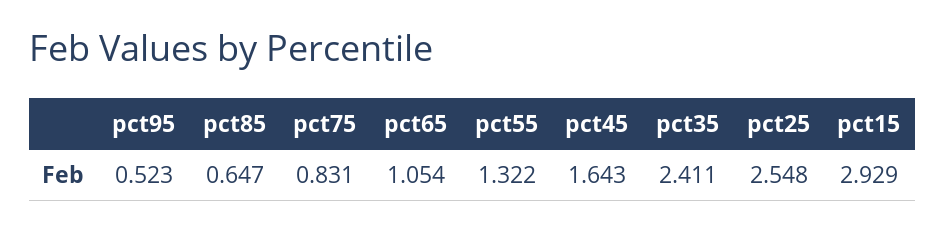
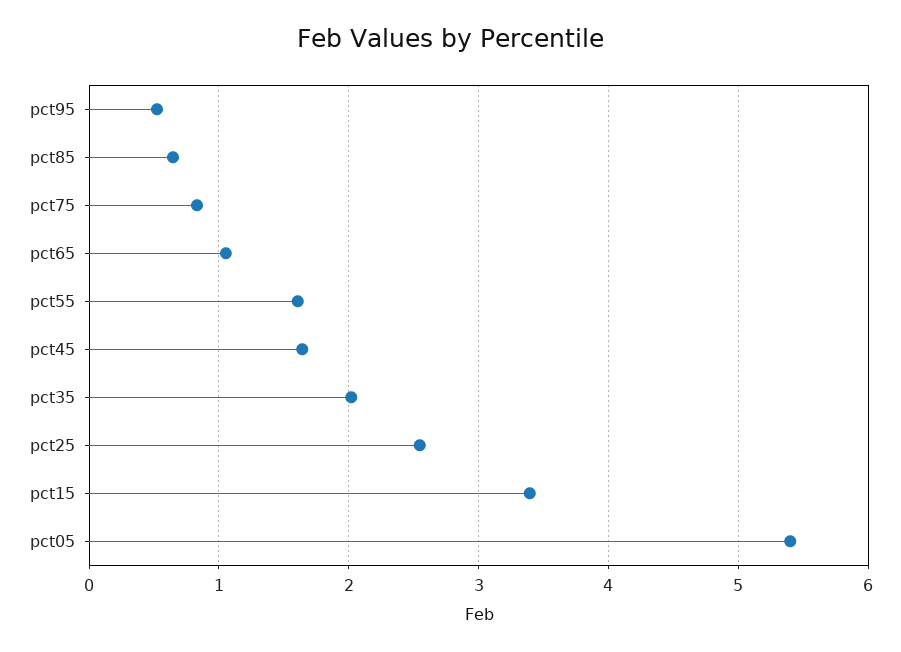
pct55: 1.322 -> 1.6
pct35: 2.411 -> 2
pct15: 2.929 -> 3.4
pct05: none -> 5.4

